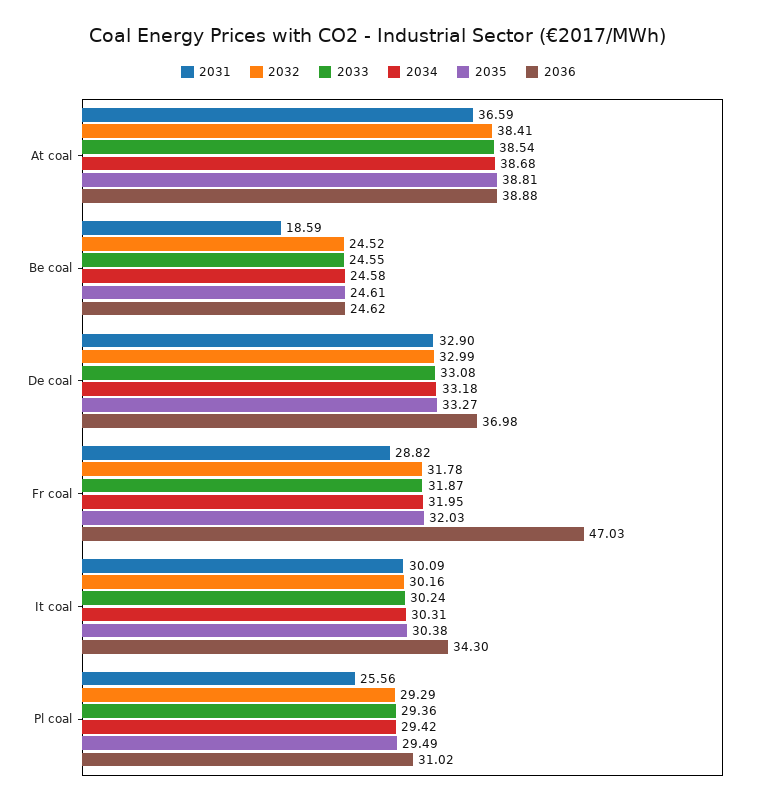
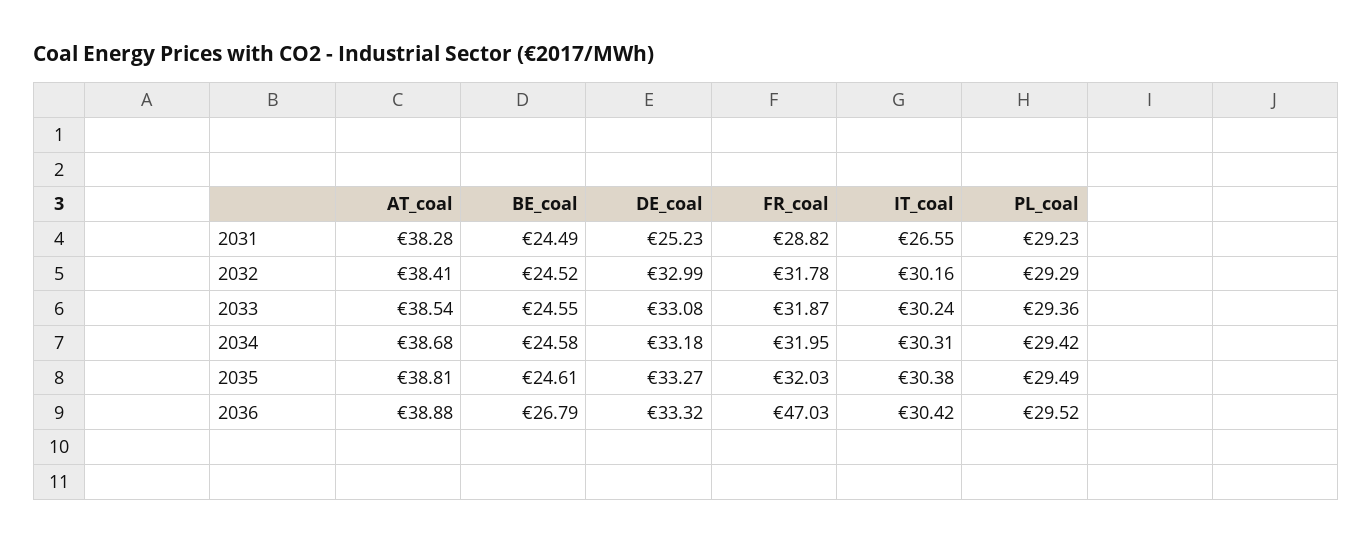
2031, At coal: 36.59 -> 38.28
2031, Be coal: 18.59 -> 24.49
2036, Be coal: 24.62 -> 26.79
2031, De coal: 32.9 -> 25.23
2036, De coal: 36.98 -> 33.32
2031, It coal: 30.09 -> 26.55
2036, It coal: 34.3 -> 30.42
2031, Pl coal: 25.56 -> 29.23
2036, Pl coal: 31.02 -> 29.52

